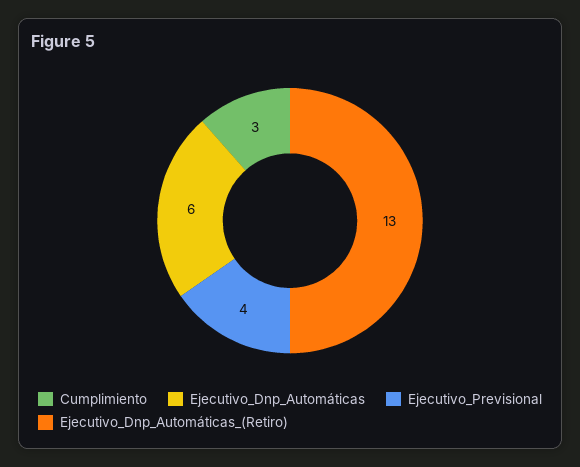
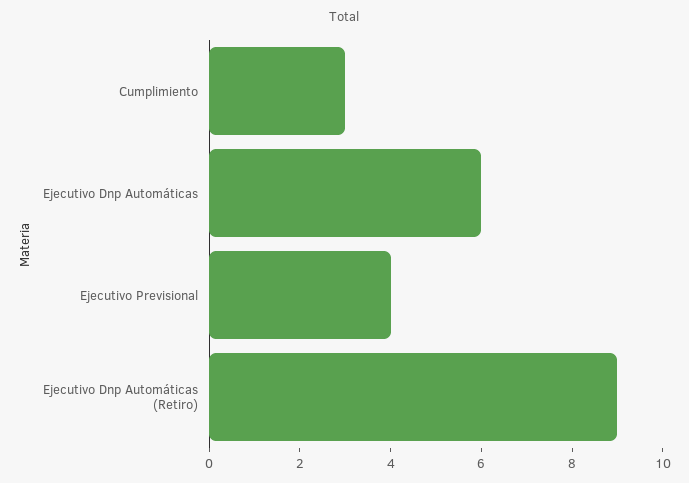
Ejecutivo_Dnp_Automáticas_(Retiro): 13 -> 9

